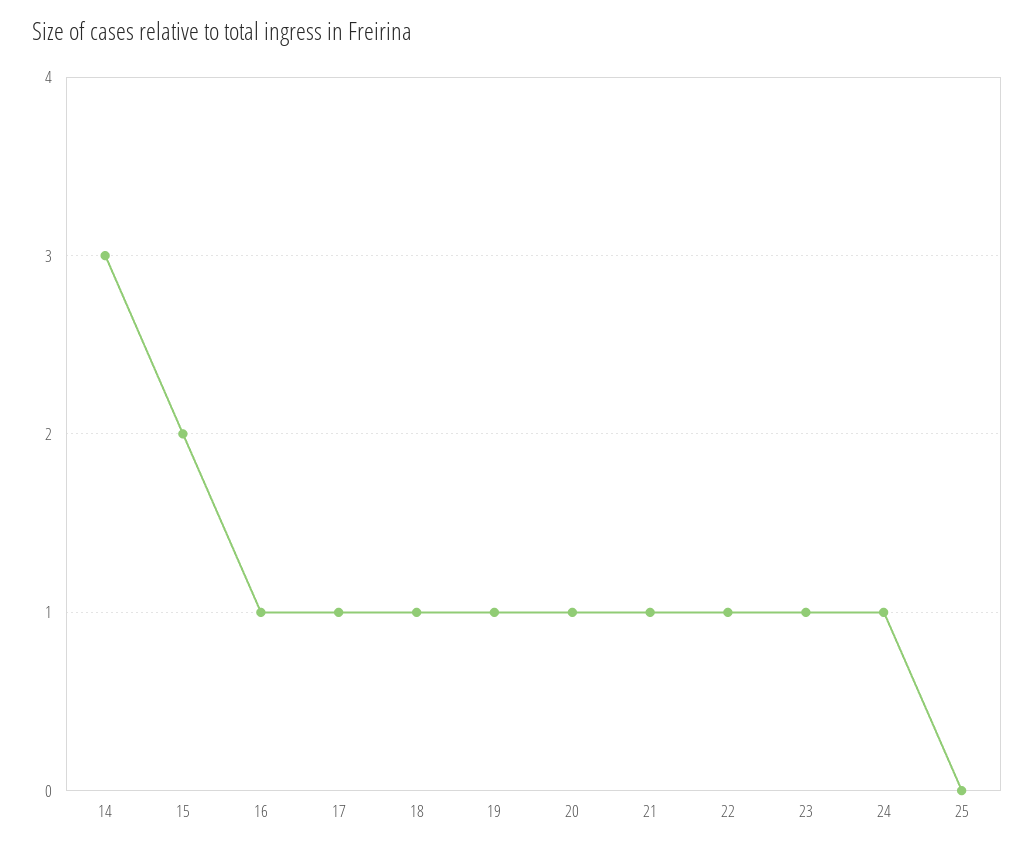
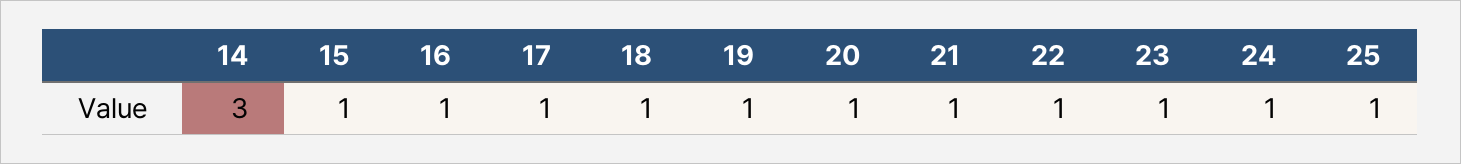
15: 2 -> 1
25: 0 -> 1

